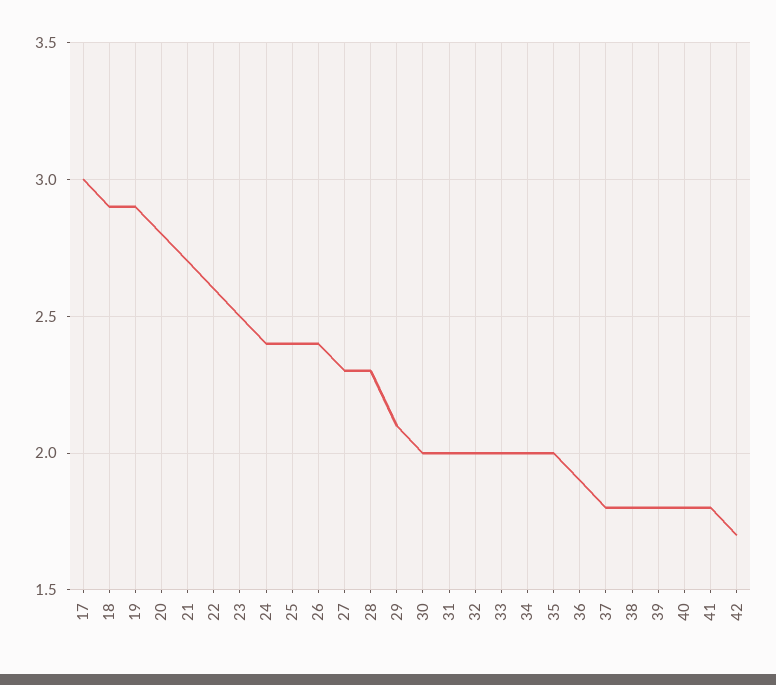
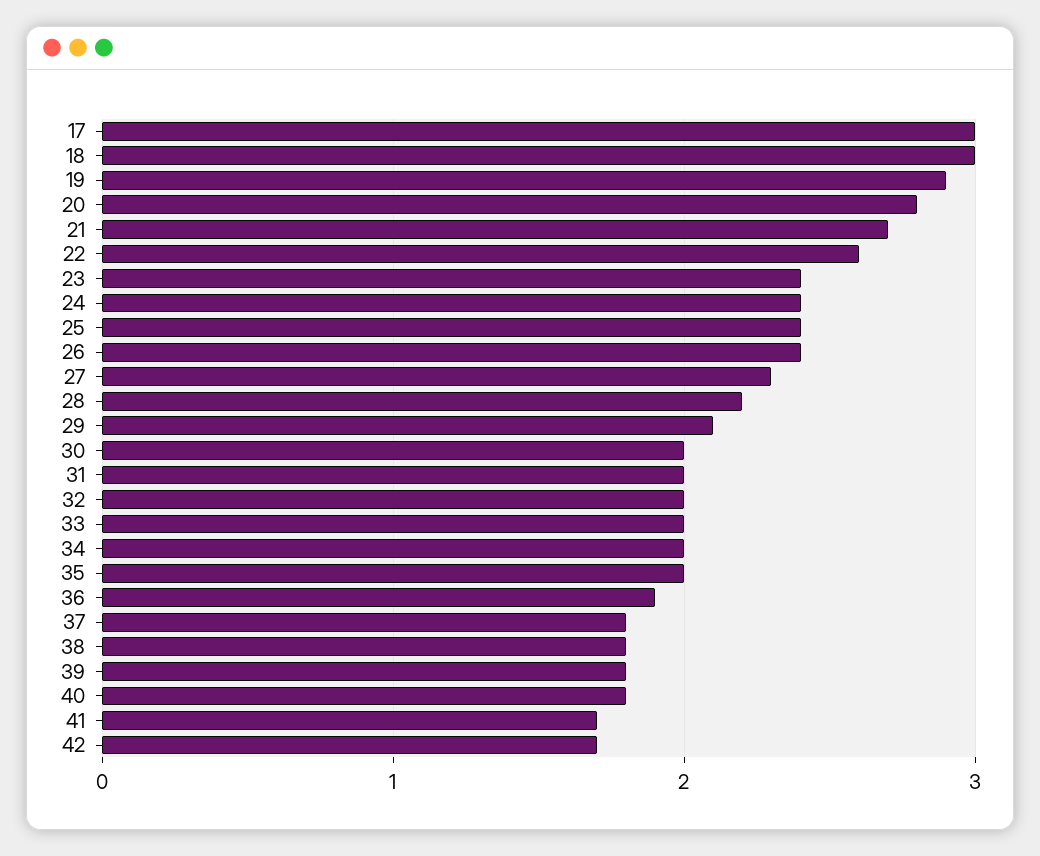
18: 2.9 -> 3
23: 2.5 -> 2.4
28: 2.3 -> 2.2
41: 1.8 -> 1.7

